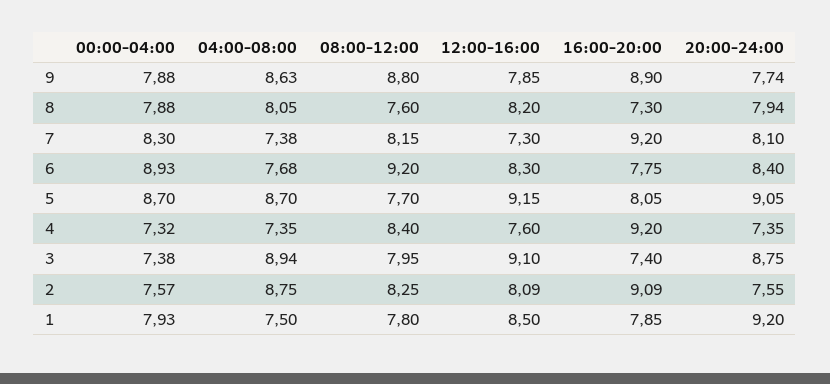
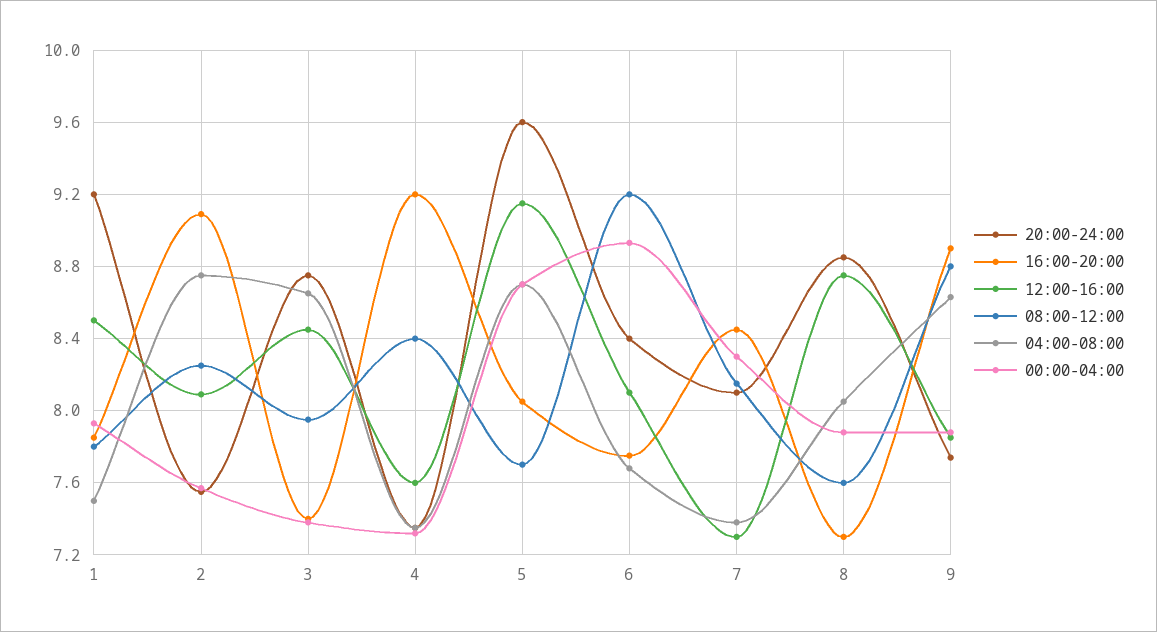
12:00-16:00, 8: 8.2 -> 8.75
20:00-24:00, 8: 7.94 -> 8.85
16:00-20:00, 7: 9.2 -> 8.45
12:00-16:00, 6: 8.3 -> 8.1
20:00-24:00, 5: 9.05 -> 9.6
04:00-08:00, 3: 8.94 -> 8.65
12:00-16:00, 3: 9.1 -> 8.45

